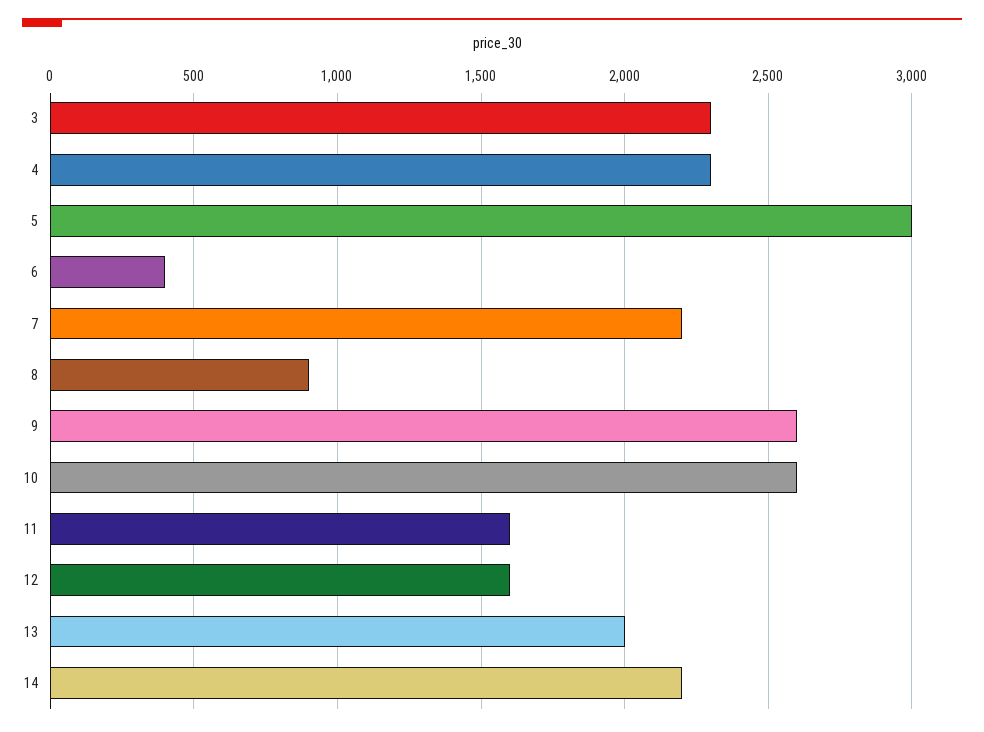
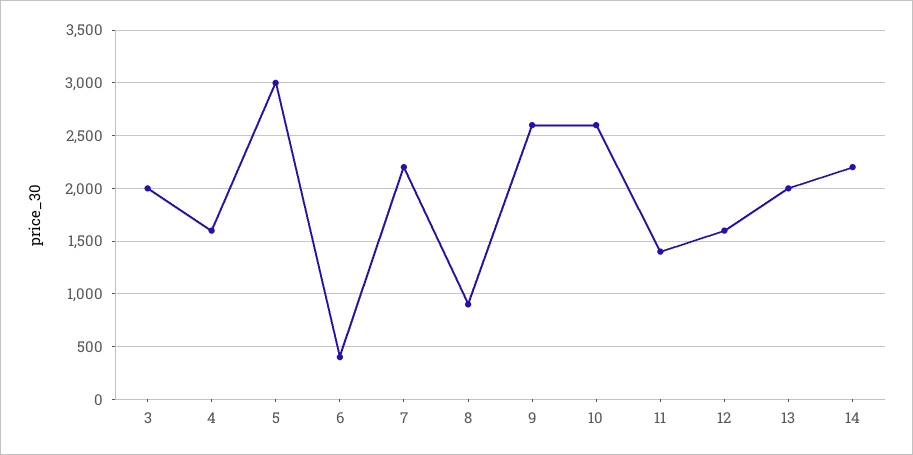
3: 2300 -> 2000
4: 2300 -> 1600
11: 1600 -> 1400

